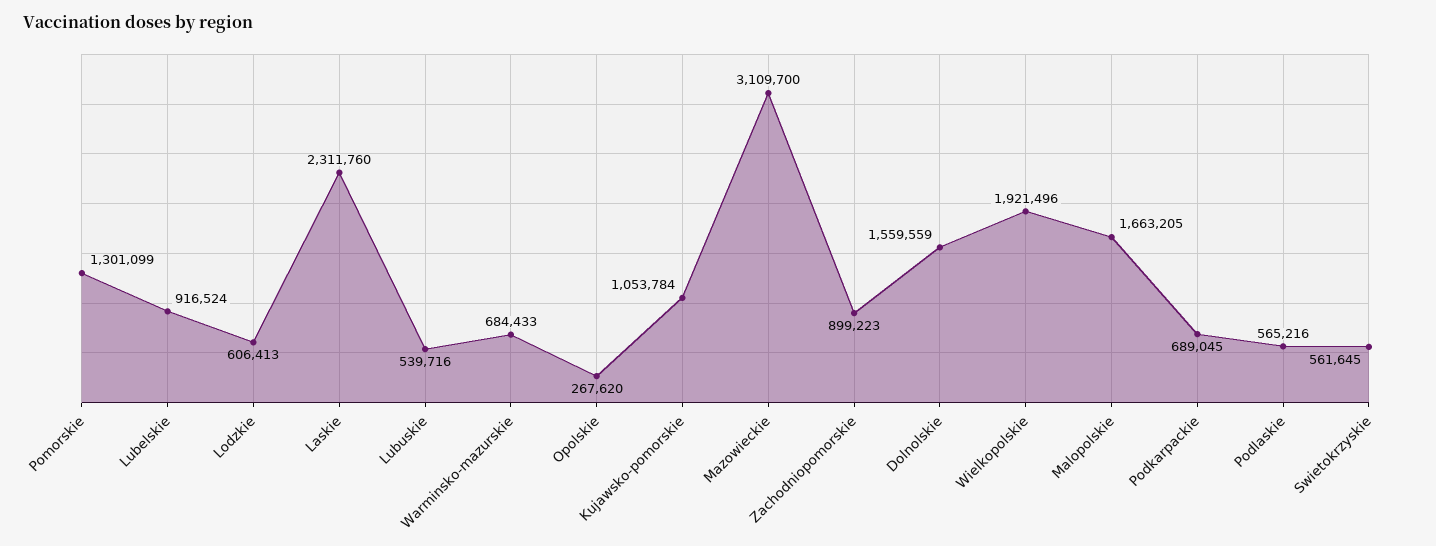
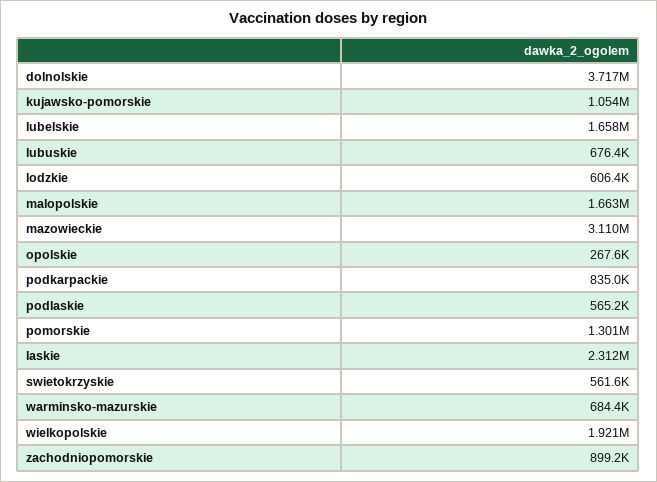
Lubelskie: 916524 -> 1658000
Lubuskie: 539716 -> 676400
Dolnolskie: 1559559 -> 3717000
Podkarpackie: 689045 -> 835000

